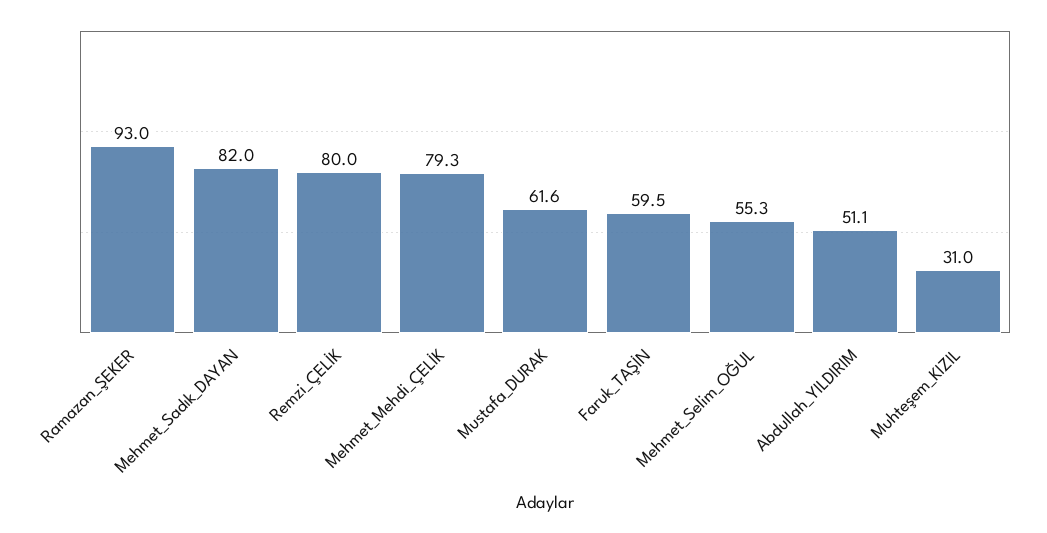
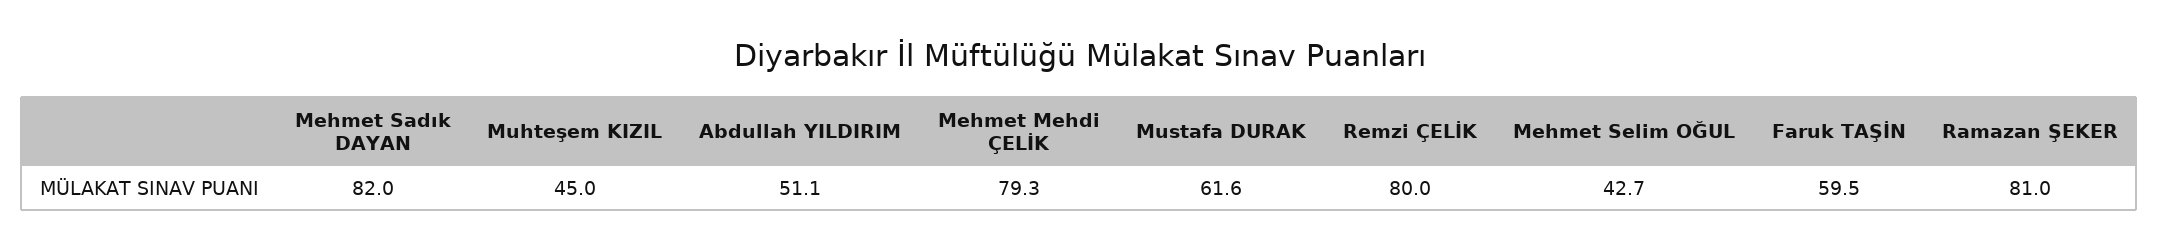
Ramazan_ŞEKER: 93 -> 81
Mehmet_Selim_OĞUL: 55.3 -> 42.7
Muhteşem_KIZIL: 31 -> 45

